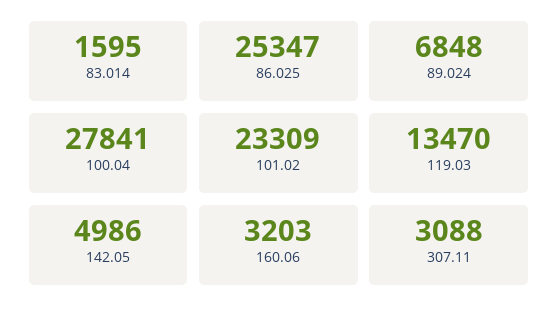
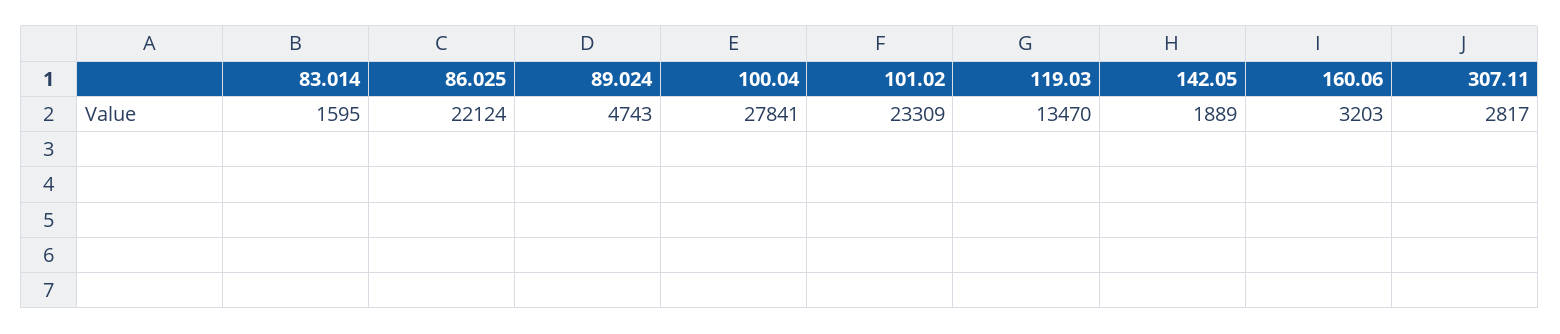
86.025: 25347 -> 22124
89.024: 6848 -> 4743
142.05: 4986 -> 1889
307.11: 3088 -> 2817

